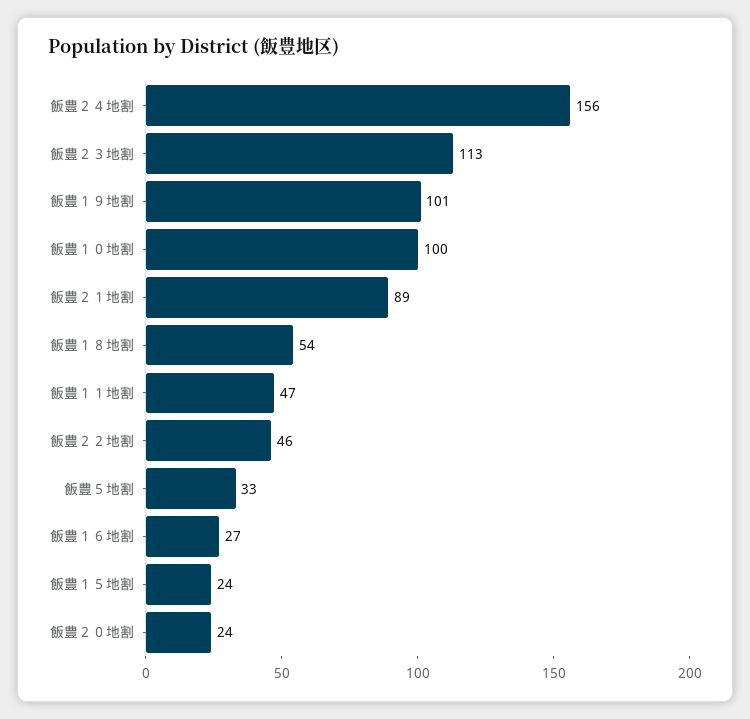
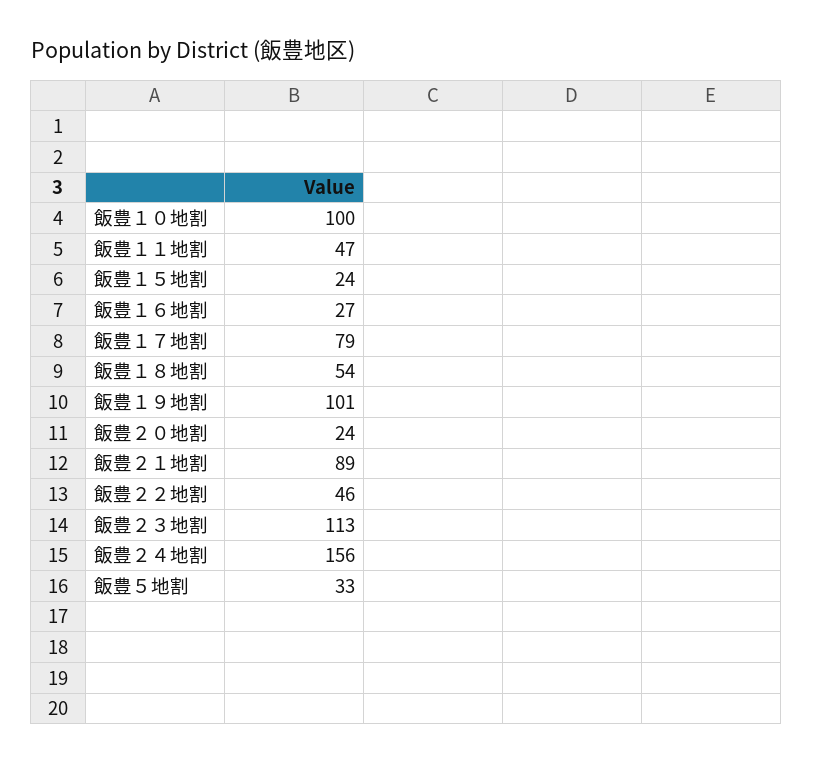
飯豊１７地割: none -> 79

